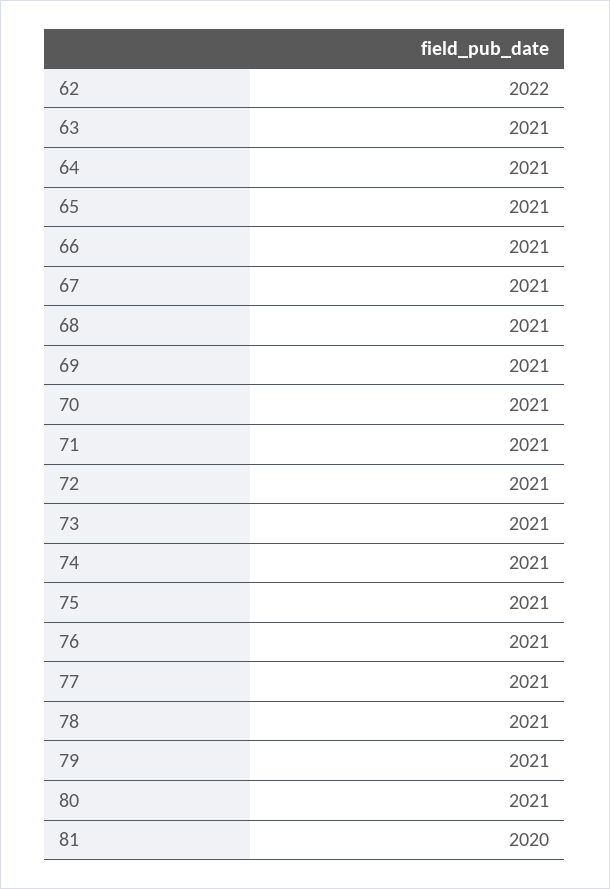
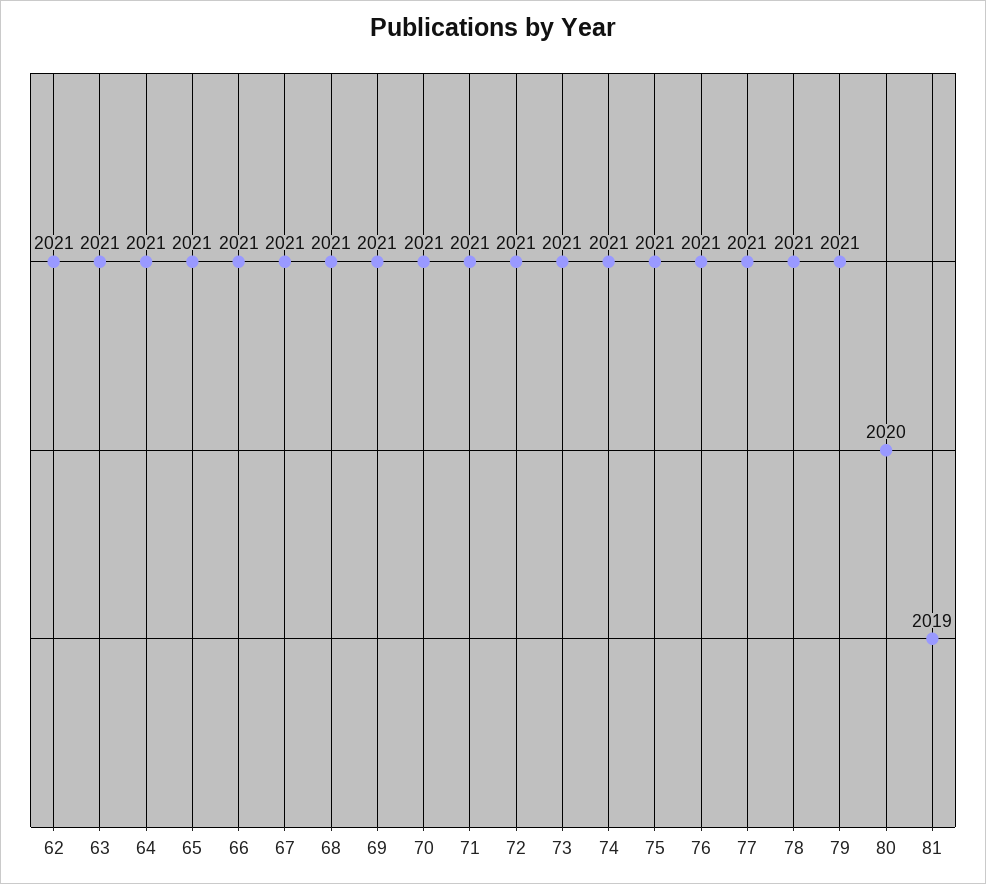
62: 2022 -> 2021
80: 2021 -> 2020
81: 2020 -> 2019

